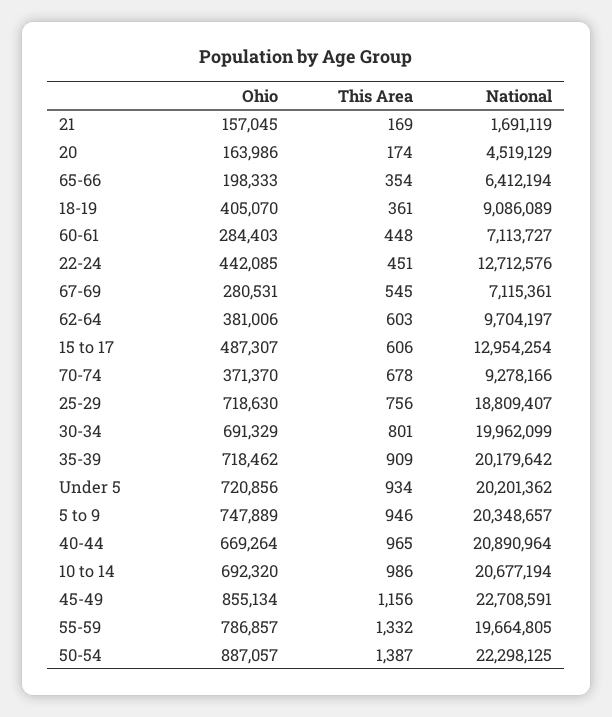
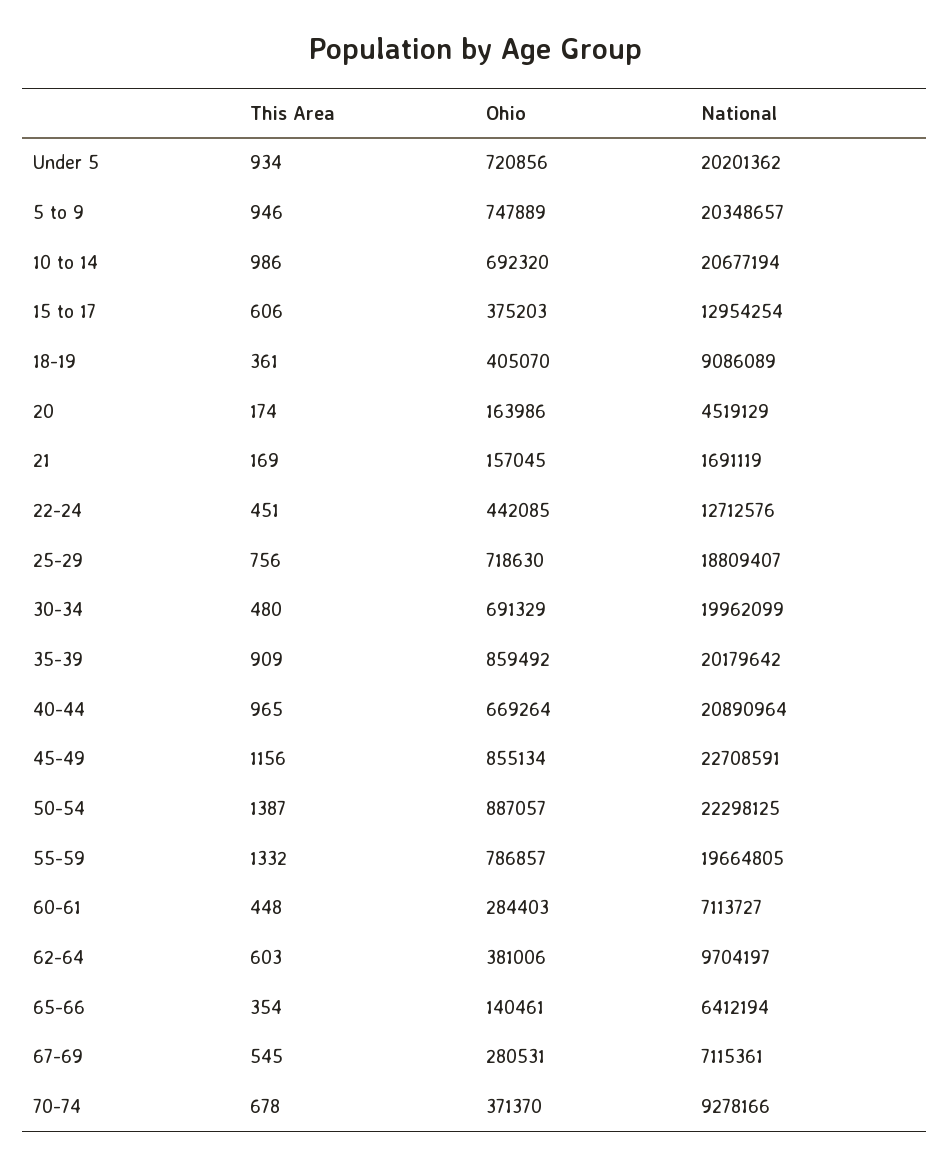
Ohio, 65-66: 198333 -> 140461
Ohio, 15 to 17: 487307 -> 375203
This Area, 30-34: 801 -> 480
Ohio, 35-39: 718462 -> 859492

